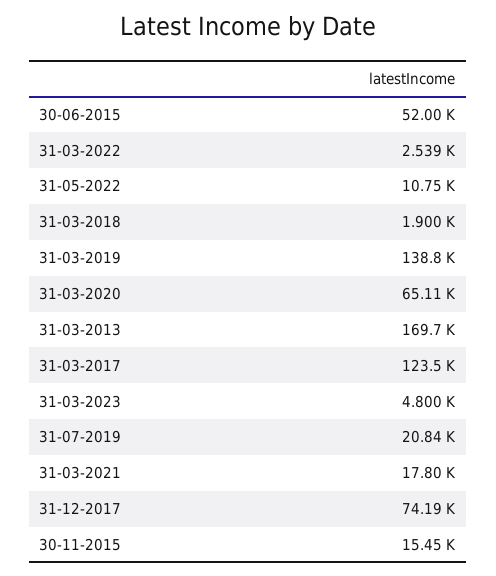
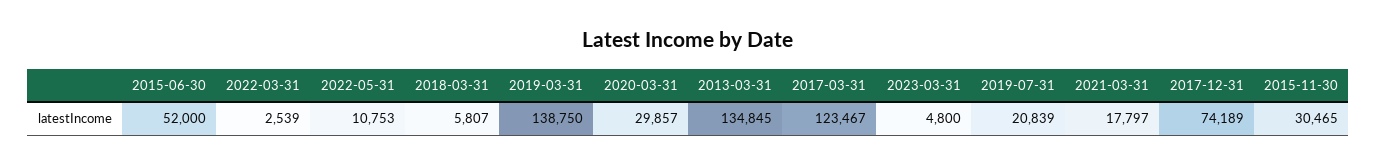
31-03-2018: 1900 -> 5807
31-03-2020: 65110 -> 29857
31-03-2013: 169700 -> 134845
30-11-2015: 15450 -> 30465

